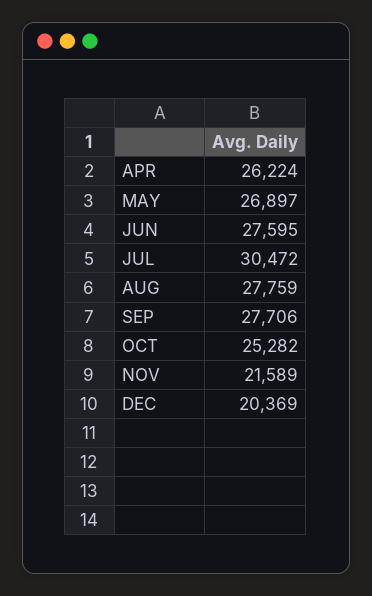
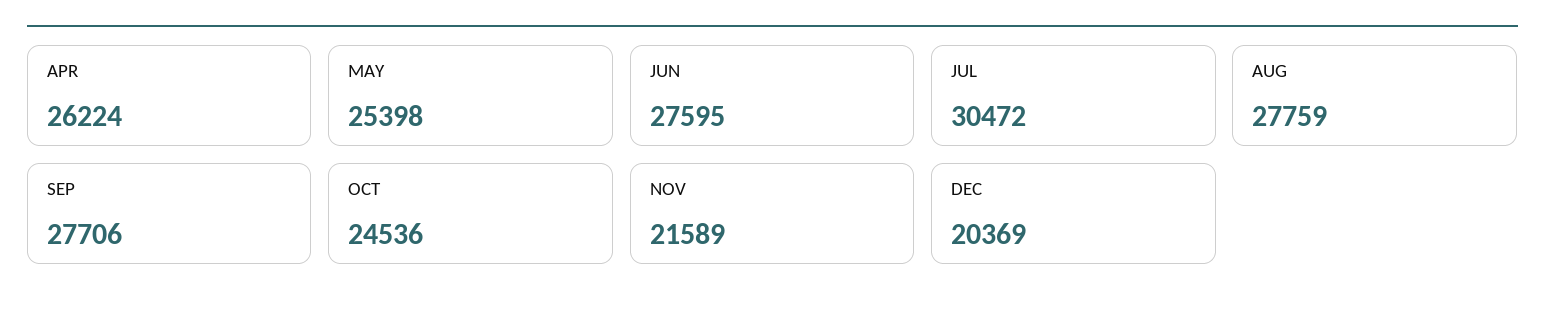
MAY: 26897 -> 25398
OCT: 25282 -> 24536

